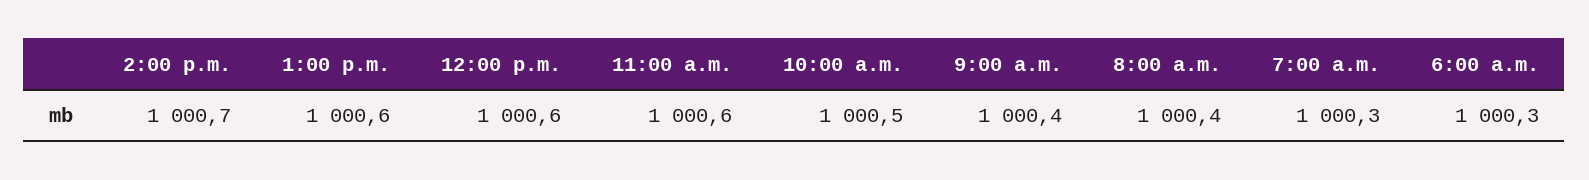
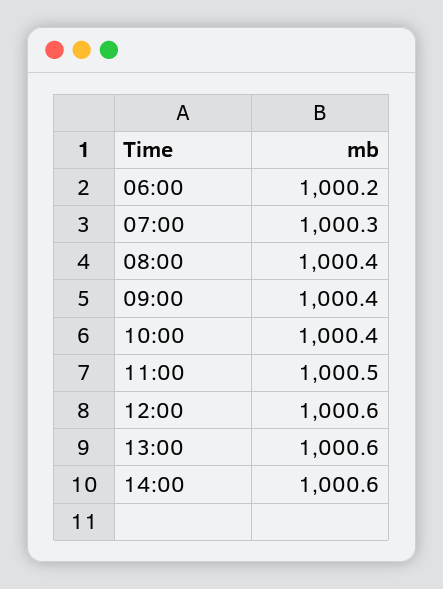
2:00 p.m.: 1000.7 -> 1000.6
11:00 a.m.: 1000.6 -> 1000.5
10:00 a.m.: 1000.5 -> 1000.4
6:00 a.m.: 1000.3 -> 1000.2

